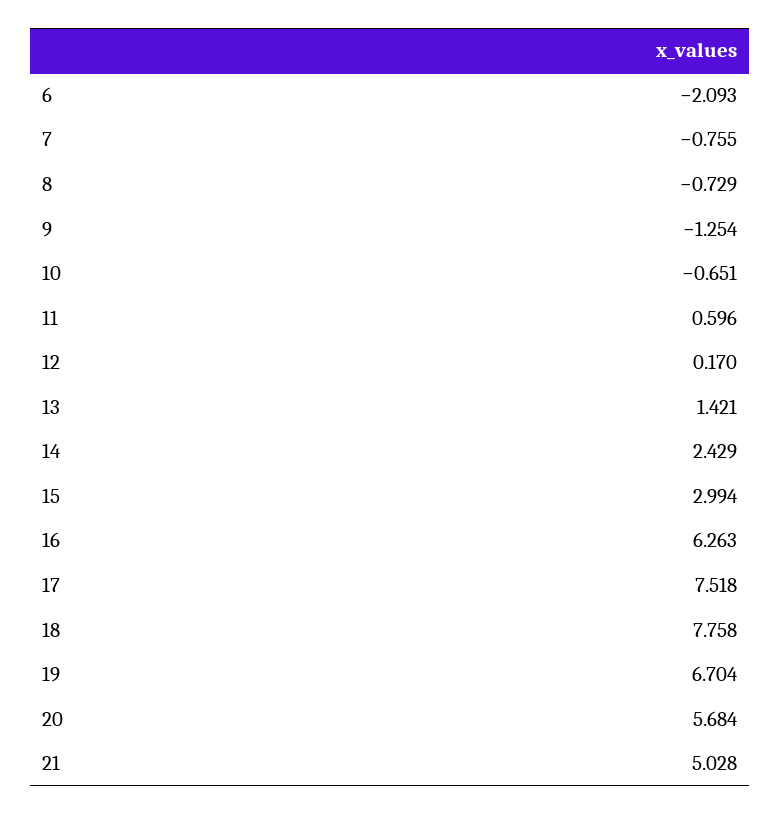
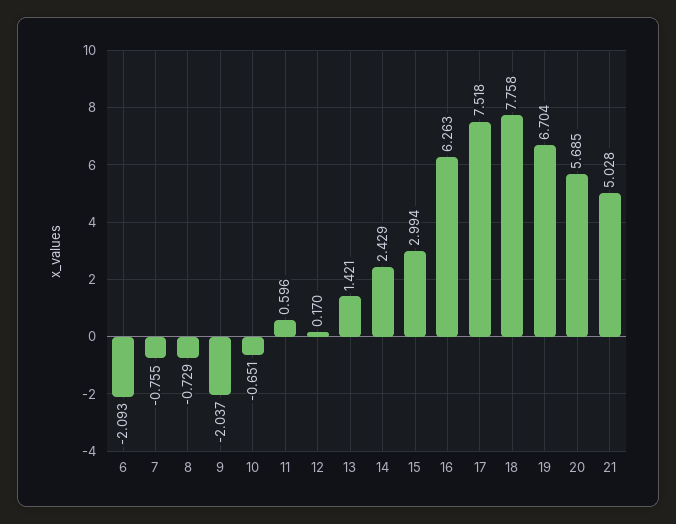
9: -1.254 -> -2.037
20: 5.684 -> 5.685

